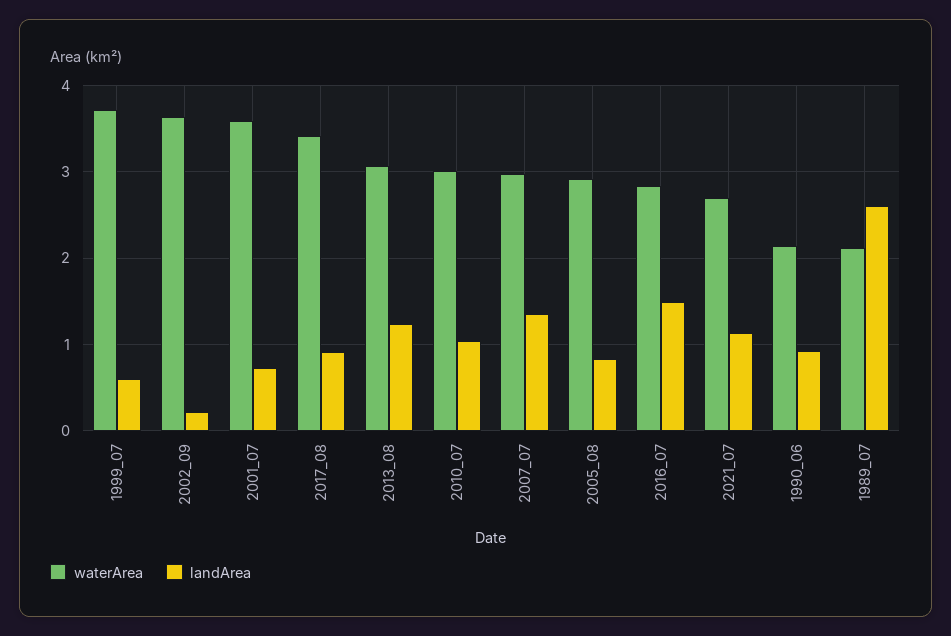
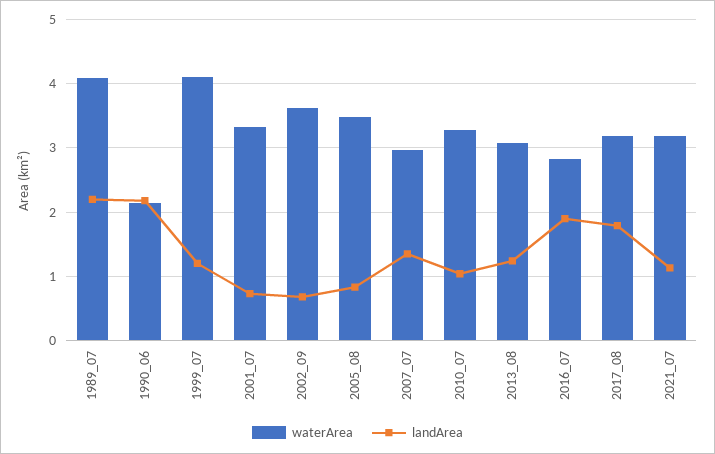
waterArea, 1999_07: 3.7 -> 4.1
landArea, 1999_07: 0.6 -> 1.2
landArea, 2002_09: 0.2 -> 0.7
waterArea, 2001_07: 3.6 -> 3.3
waterArea, 2017_08: 3.4 -> 3.2
landArea, 2017_08: 0.9 -> 1.8
waterArea, 2010_07: 3 -> 3.3
waterArea, 2005_08: 2.9 -> 3.5
landArea, 2016_07: 1.5 -> 1.9
waterArea, 2021_07: 2.7 -> 3.2
landArea, 1990_06: 0.9 -> 2.2
waterArea, 1989_07: 2.1 -> 4.1
landArea, 1989_07: 2.6 -> 2.2

